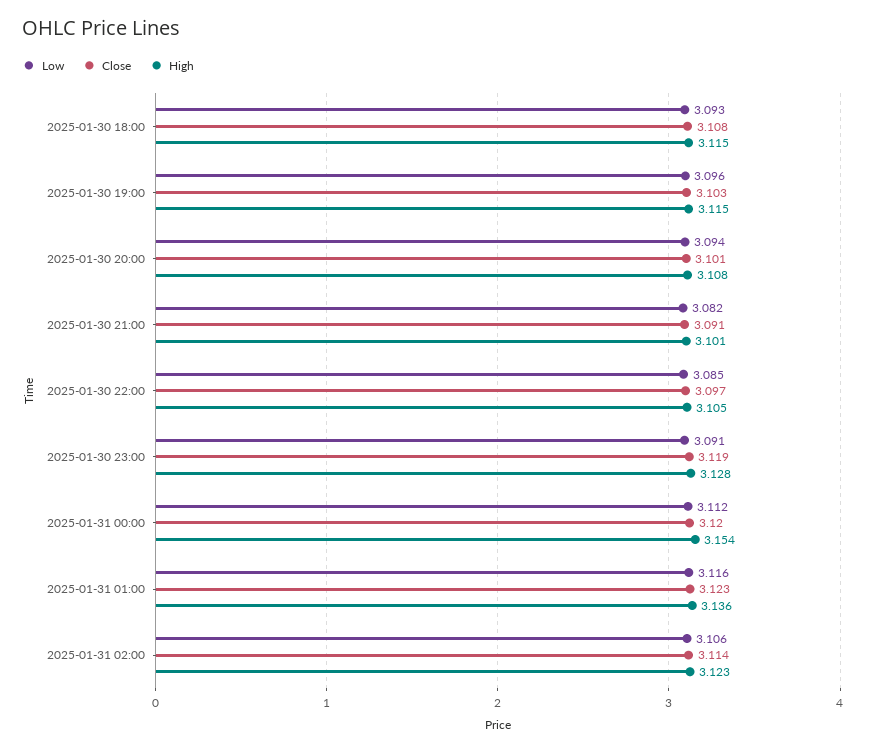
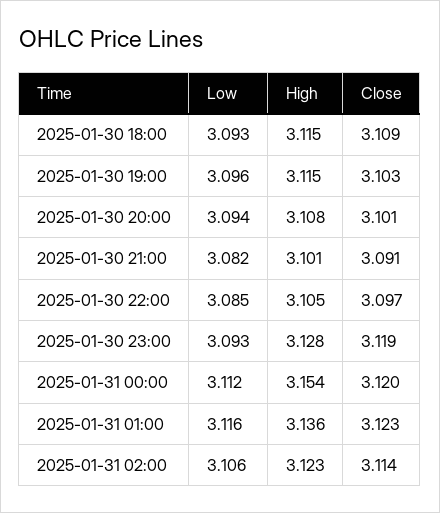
Close, 2025-01-30 18:00: 3.108 -> 3.109
Low, 2025-01-30 23:00: 3.091 -> 3.093

